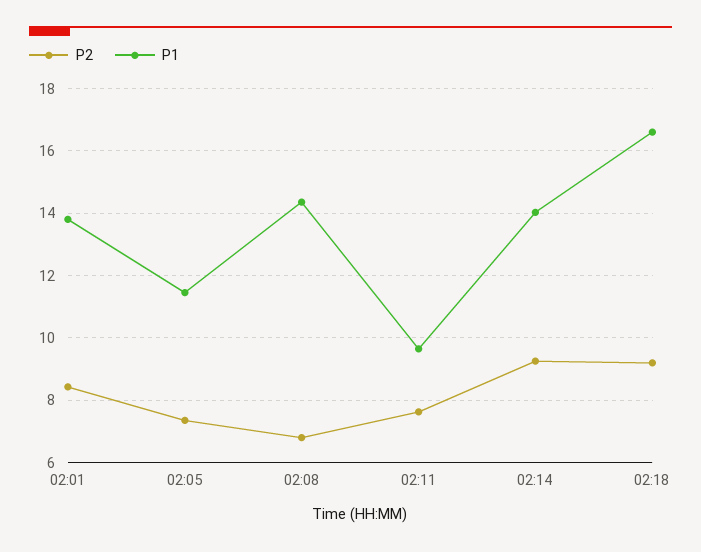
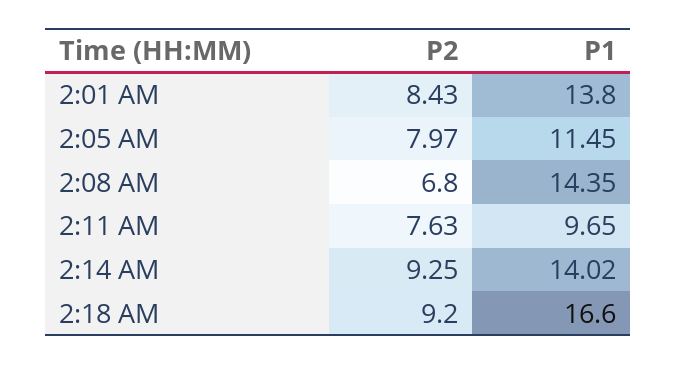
P2, 02:05: 7.4 -> 7.97

